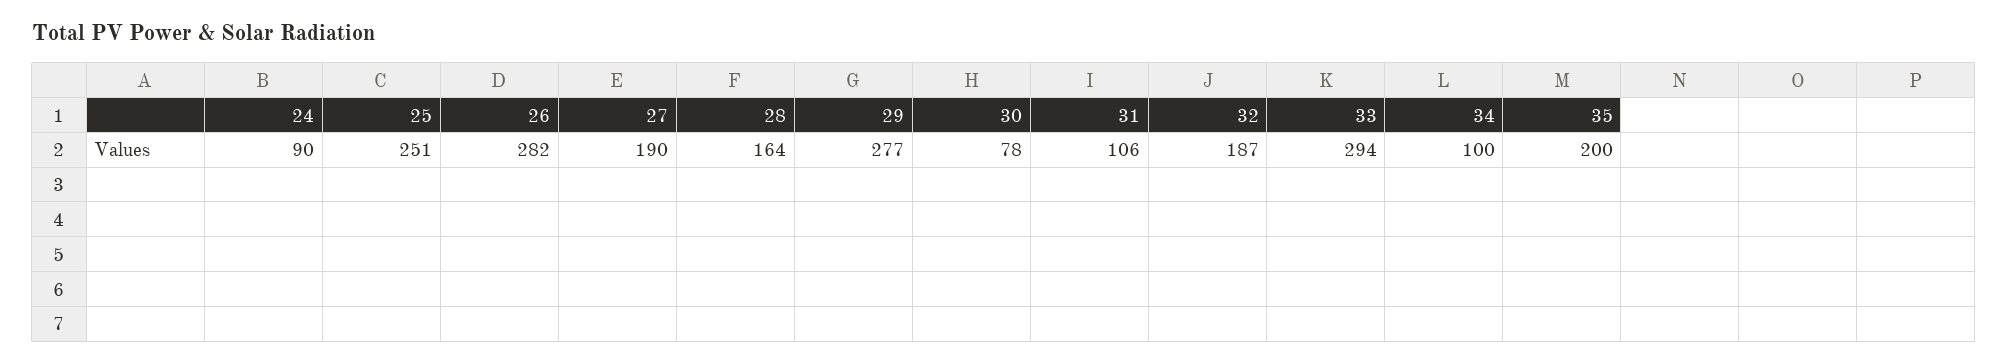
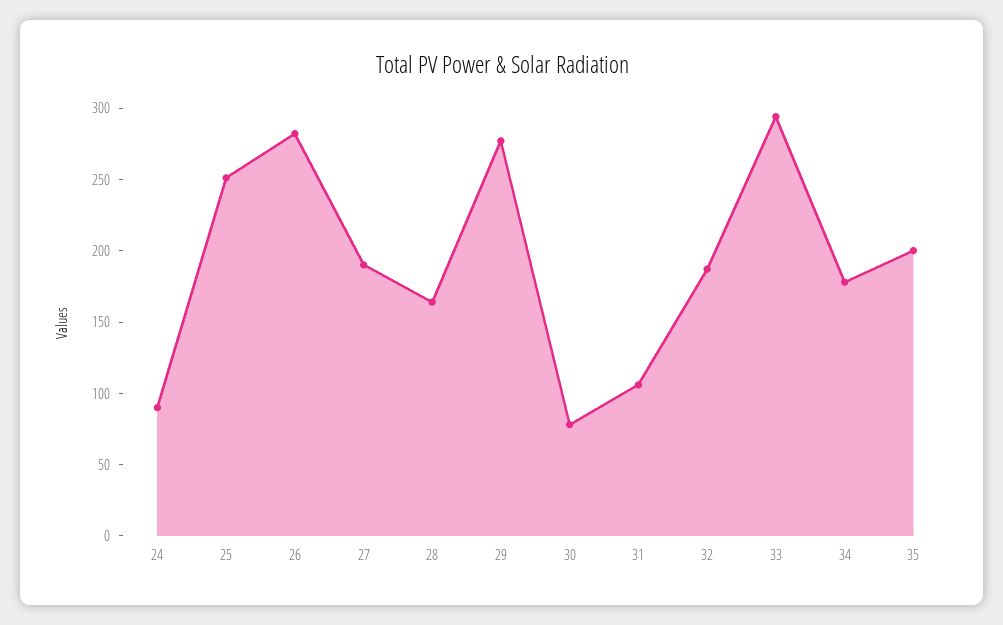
34: 100 -> 180

